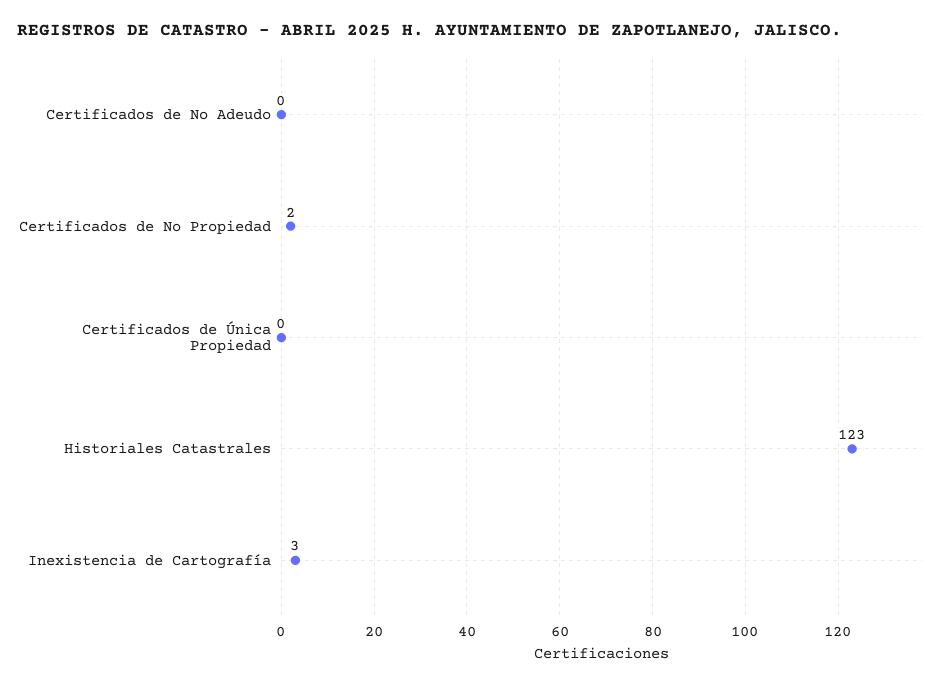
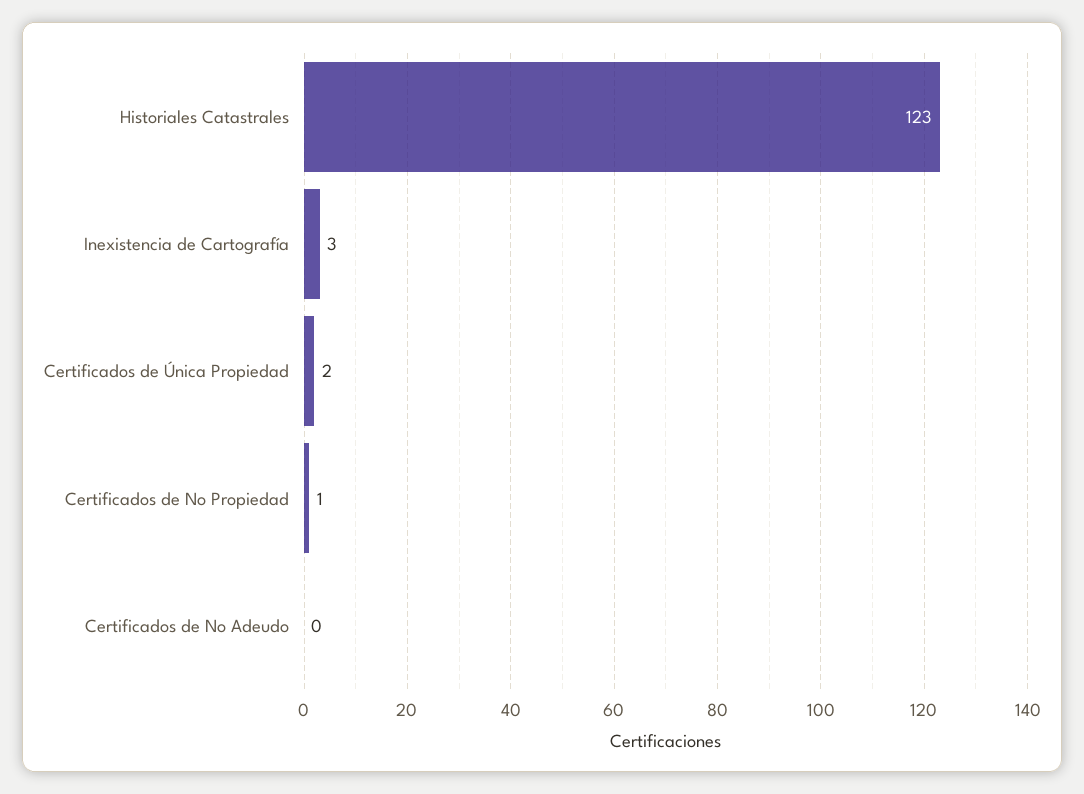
Certificados de No Propiedad: 2 -> 1
Certificados de Única Propiedad: 0 -> 2

